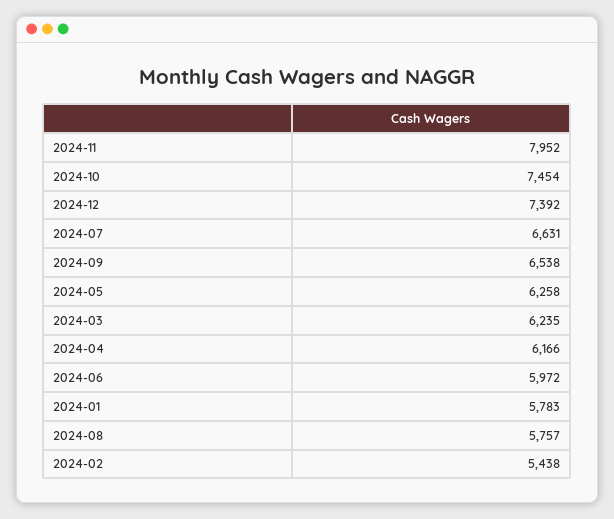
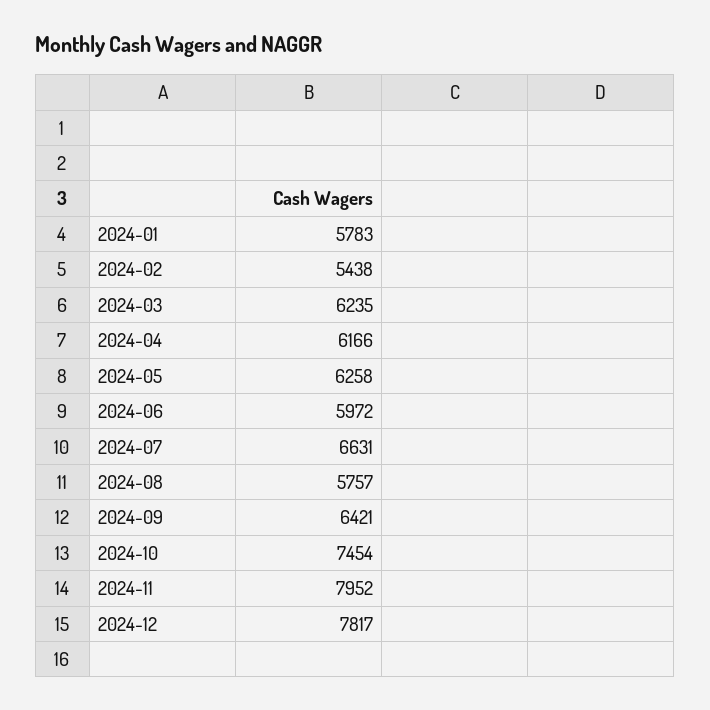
2024-12: 7392 -> 7817
2024-09: 6538 -> 6421

